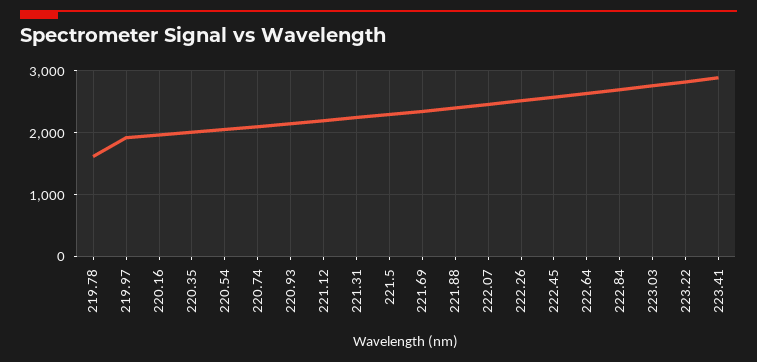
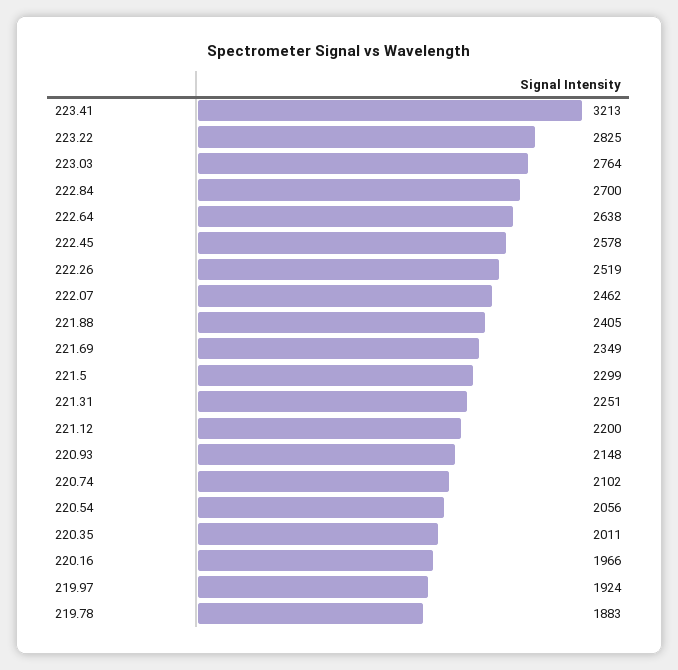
219.78: 1600 -> 1883
223.41: 2900 -> 3213

